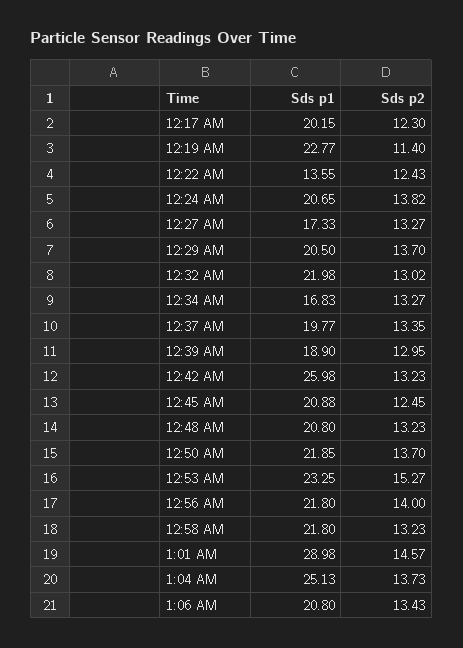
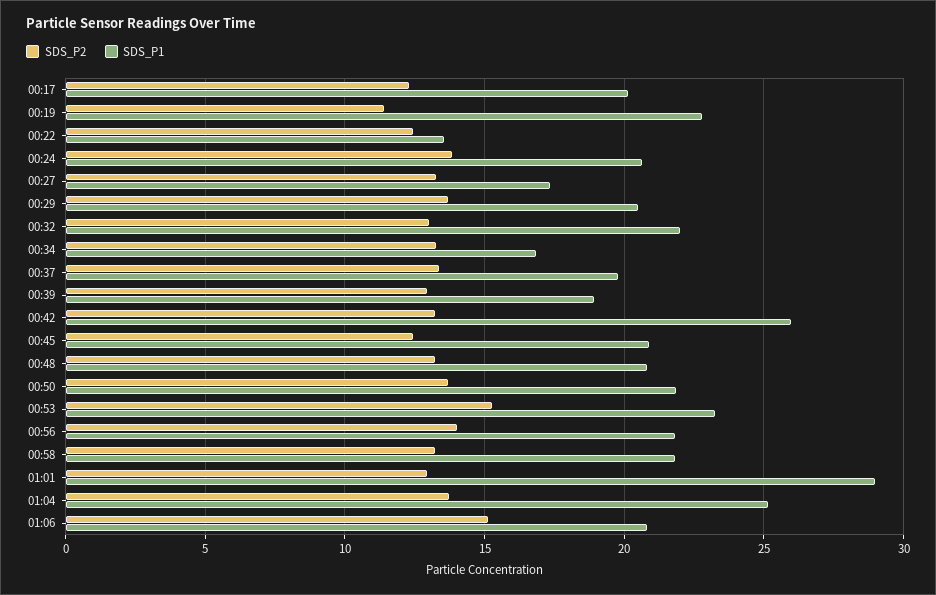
Sds p2, 1:01 AM: 14.57 -> 13
Sds p2, 1:06 AM: 13.43 -> 15

